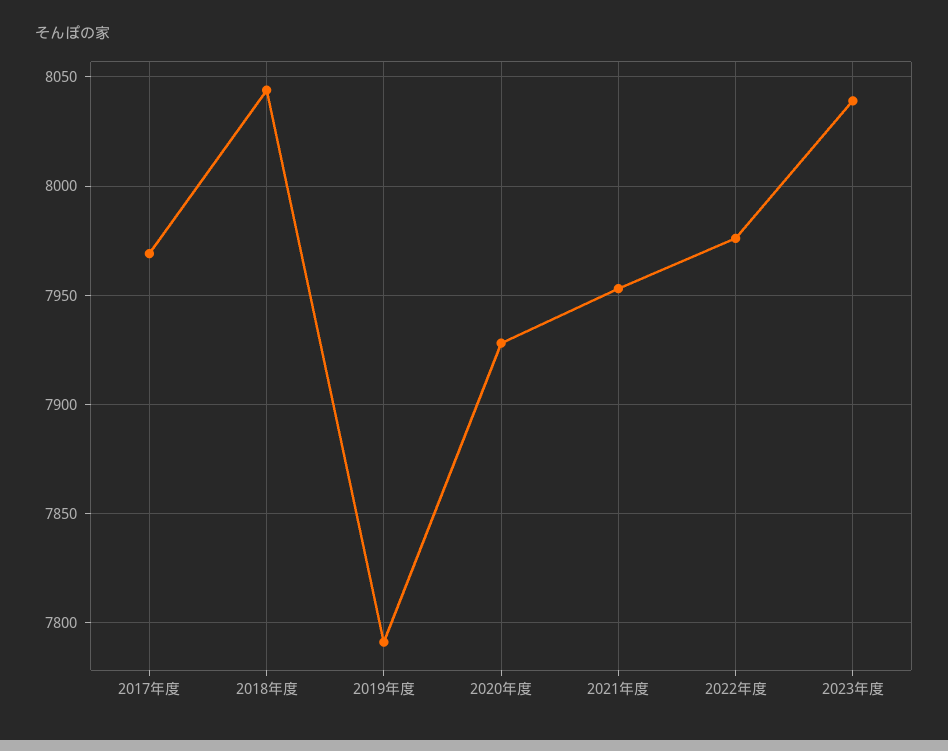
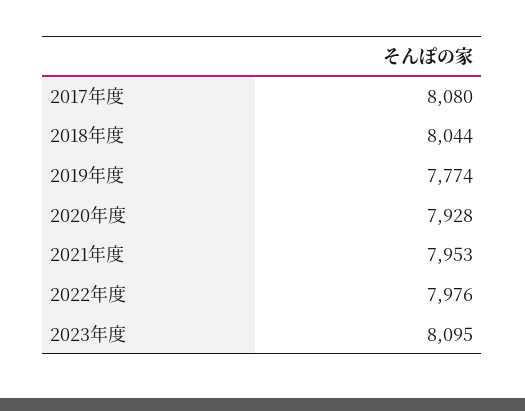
2017年度: 7970 -> 8080
2019年度: 7790 -> 7774
2023年度: 8040 -> 8095

